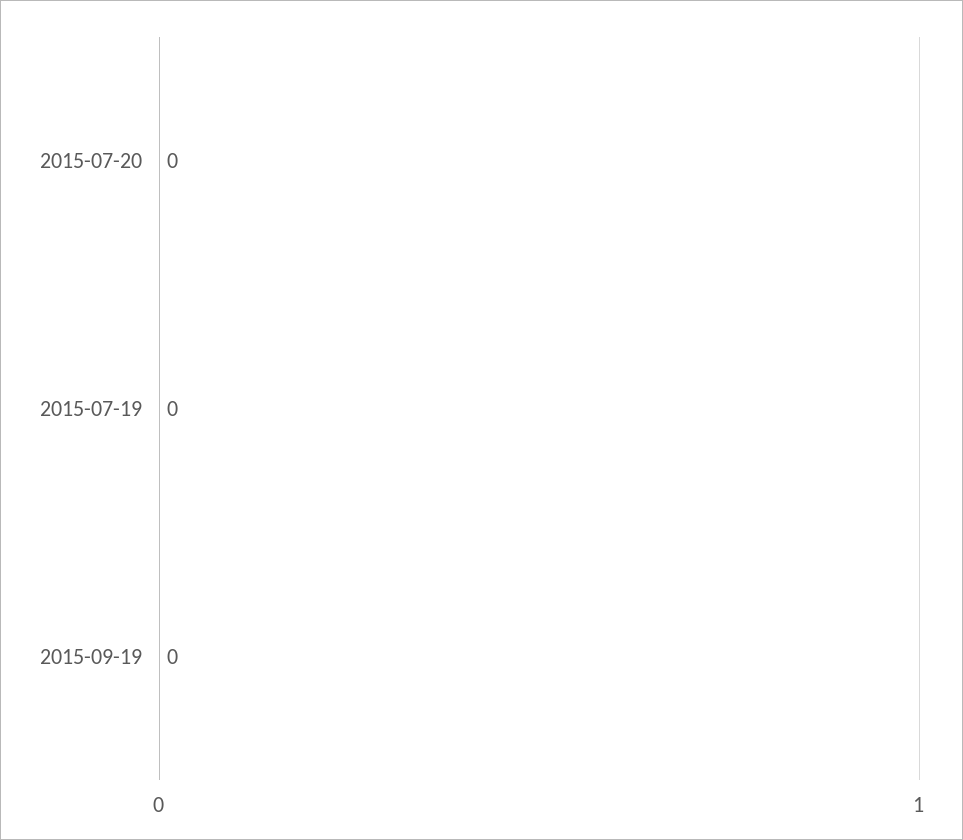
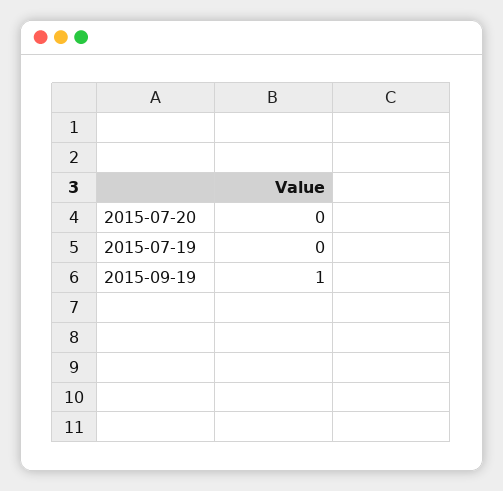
2015-09-19: 0 -> 1

